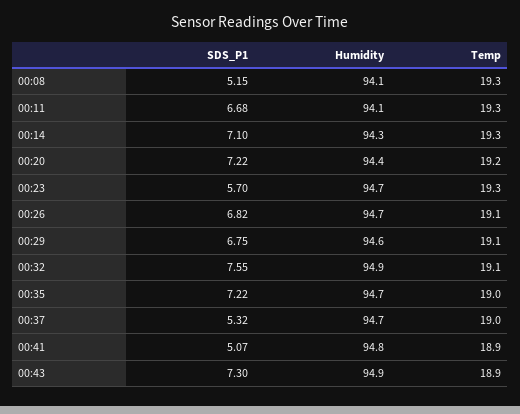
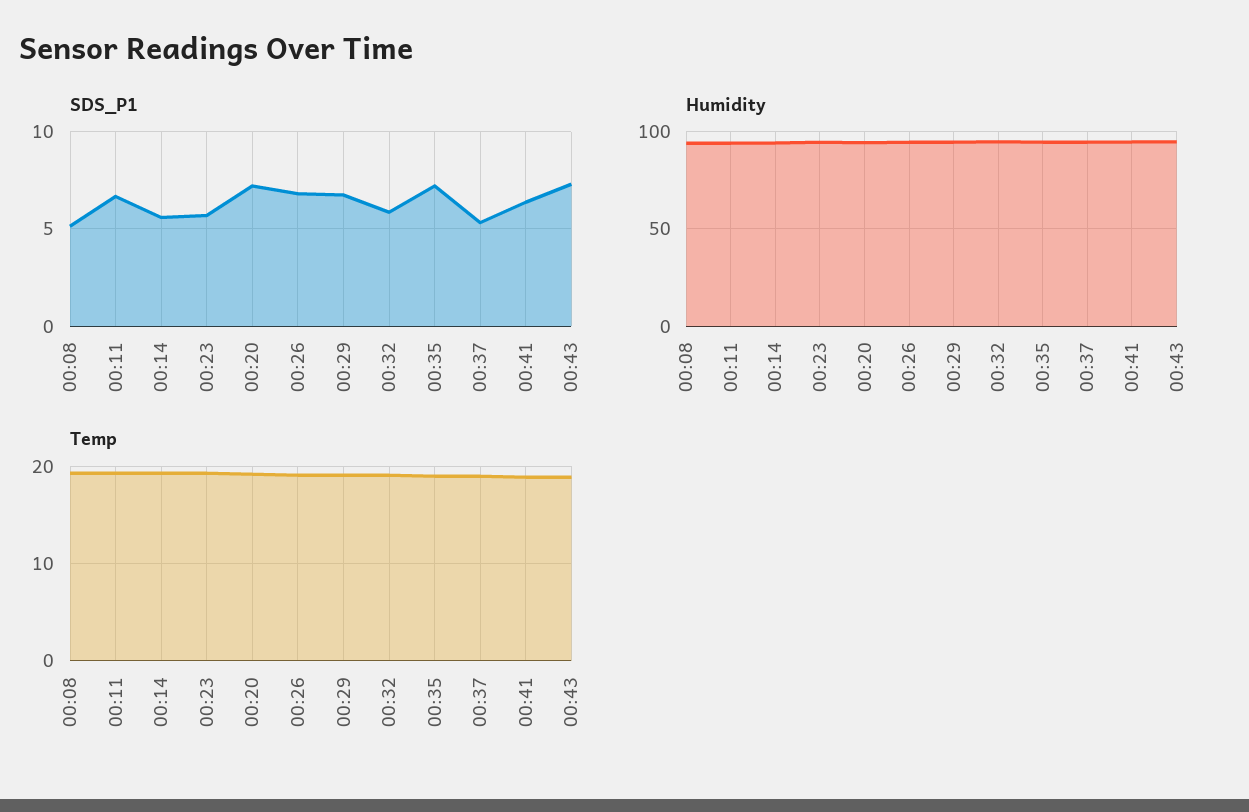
SDS_P1, 00:14: 7.1 -> 5.5
SDS_P1, 00:32: 7.55 -> 6
SDS_P1, 00:41: 5.07 -> 6.5

